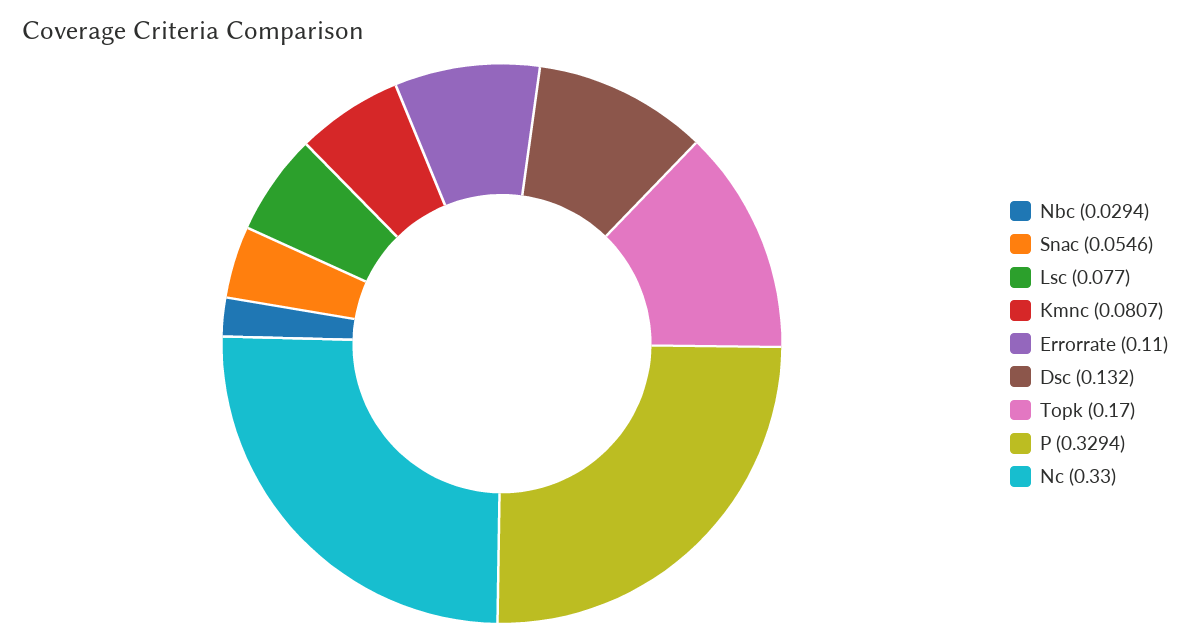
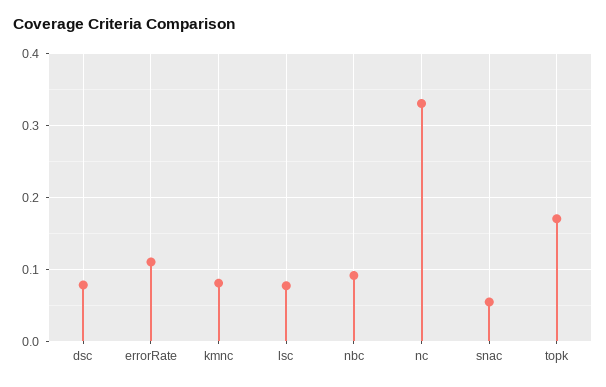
Nbc: 0.0294 -> 0.09
Dsc: 0.132 -> 0.08
P: 0.3294 -> none

